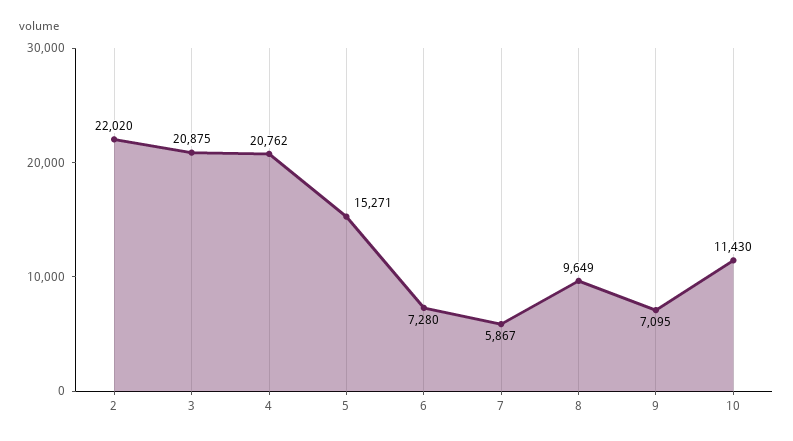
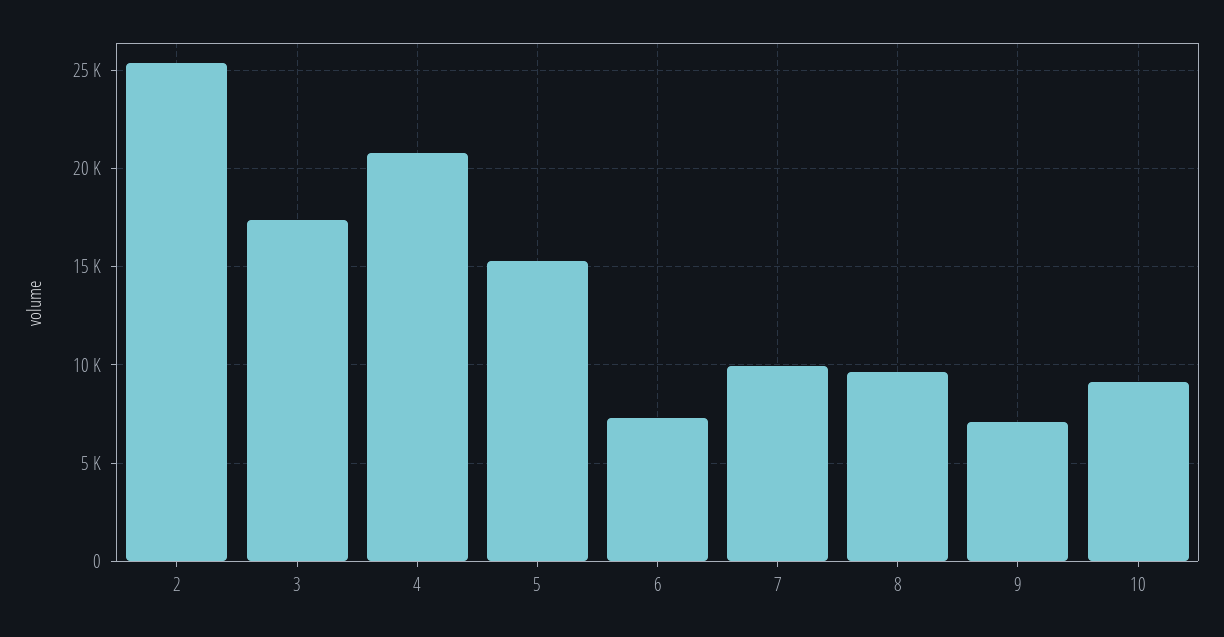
2: 22020 -> 25500
3: 20875 -> 17500
7: 5867 -> 10000
10: 11430 -> 9000

